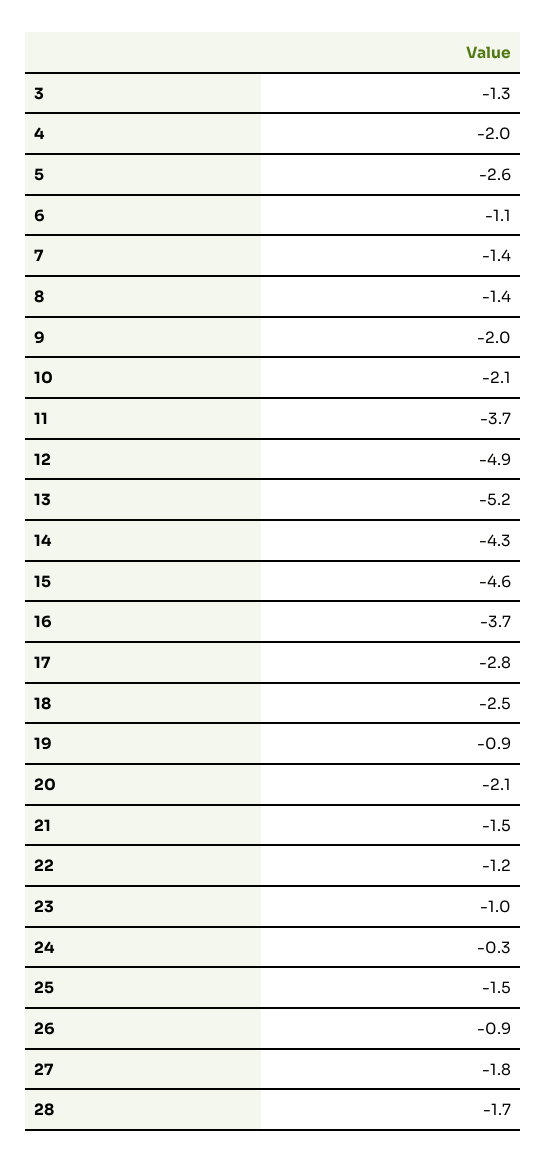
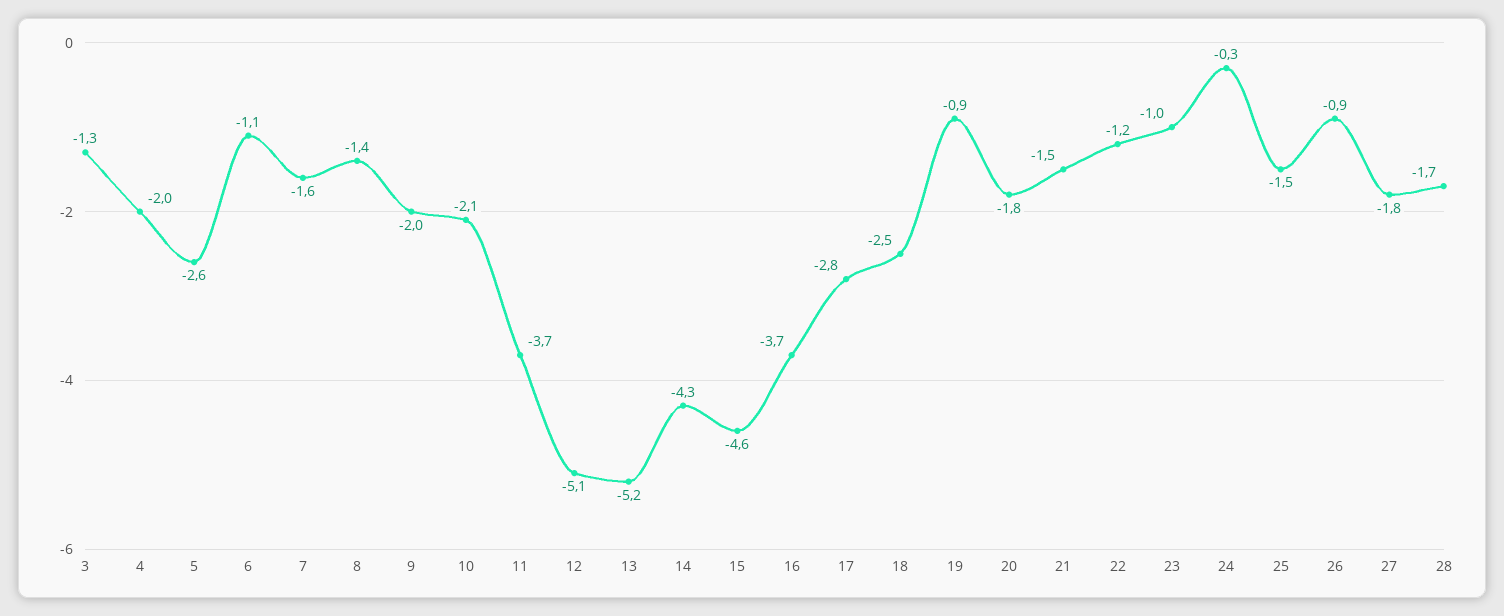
7: -1.4 -> -1.6
12: -4.9 -> -5.1
20: -2.1 -> -1.8

